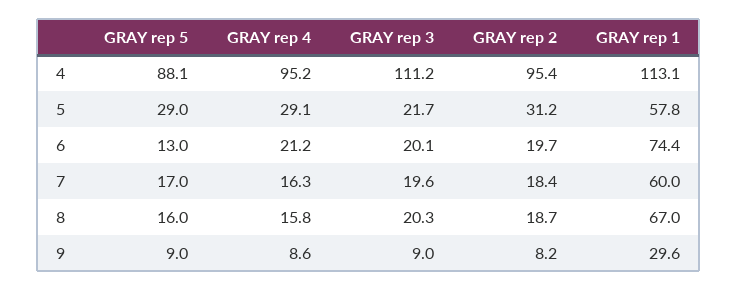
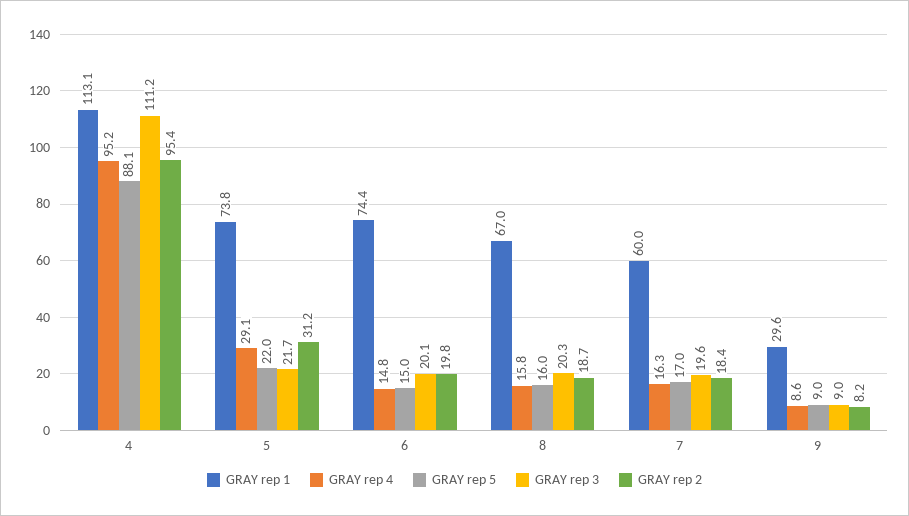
GRAY rep 5, 5: 29 -> 22
GRAY rep 1, 5: 57.8 -> 73.8
GRAY rep 5, 6: 13 -> 15
GRAY rep 4, 6: 21.2 -> 14.8
GRAY rep 2, 6: 19.7 -> 19.8

